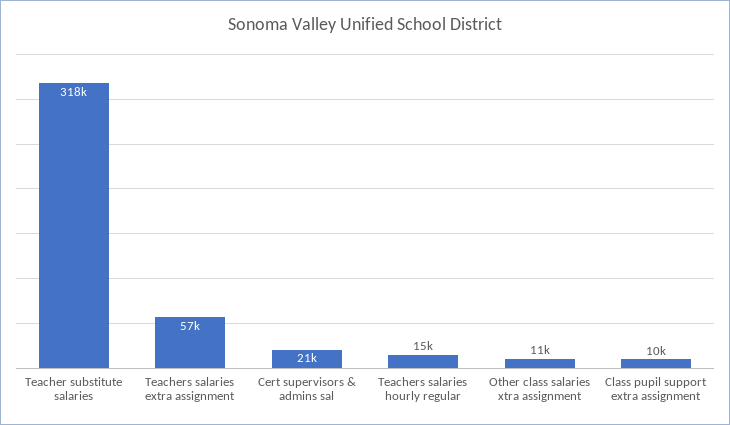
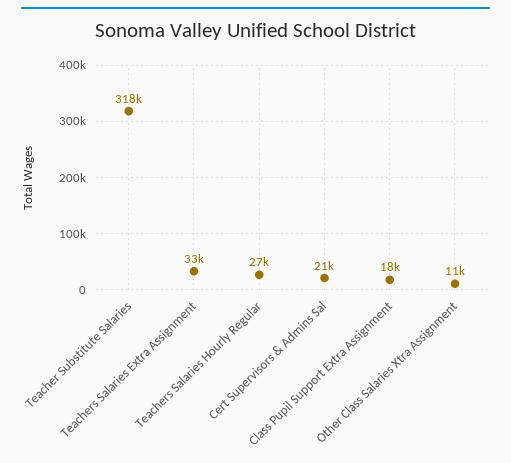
Teachers salaries extra assignment: 57000 -> 33000
Teachers salaries hourly regular: 15000 -> 27000
Class pupil support extra assignment: 10000 -> 18000

